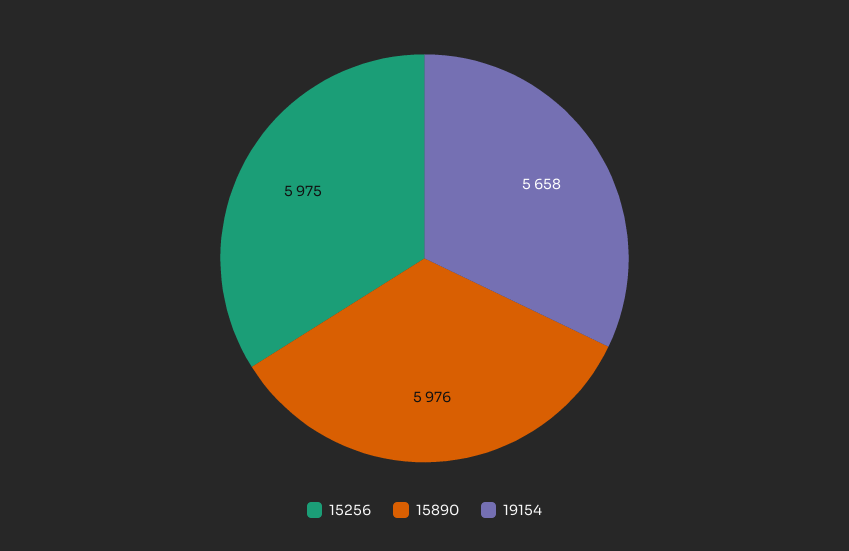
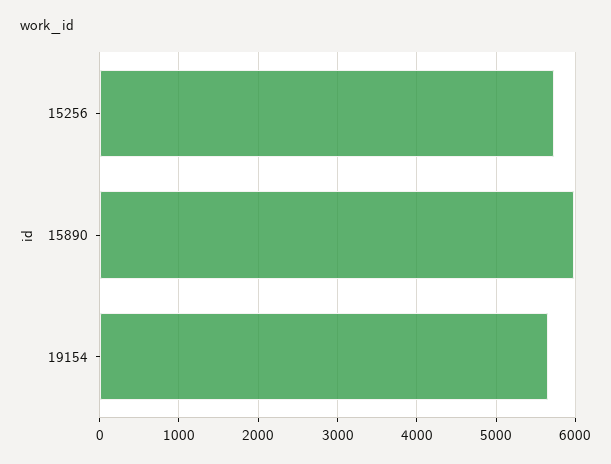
15256: 5975 -> 5700

